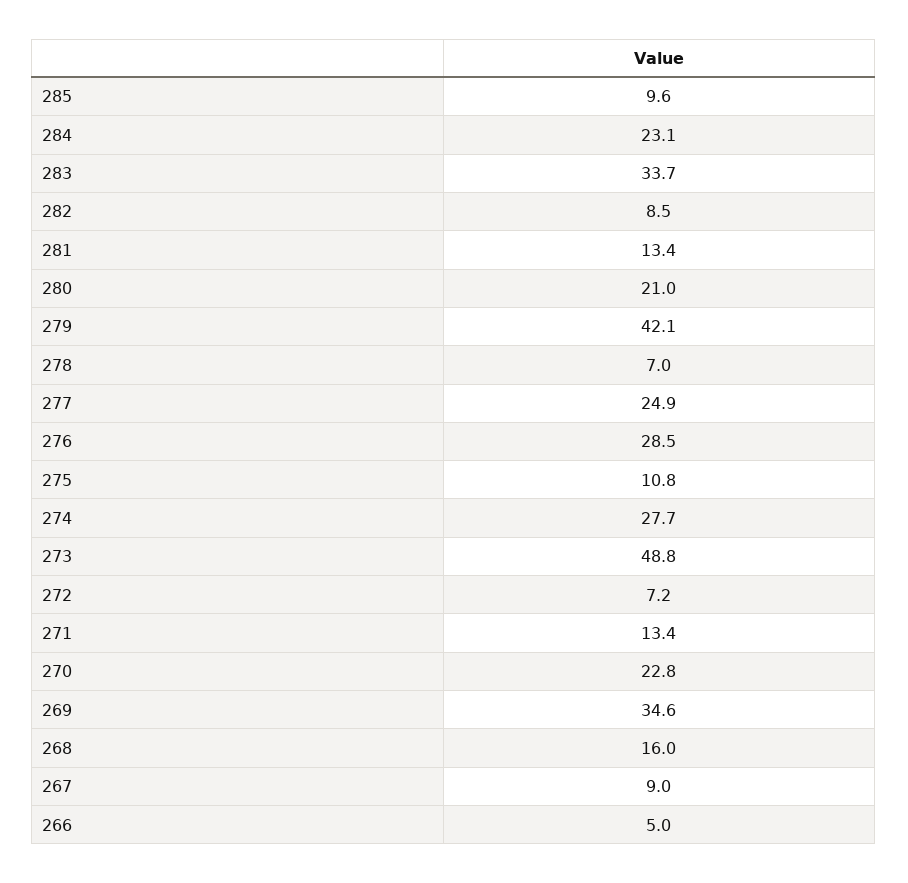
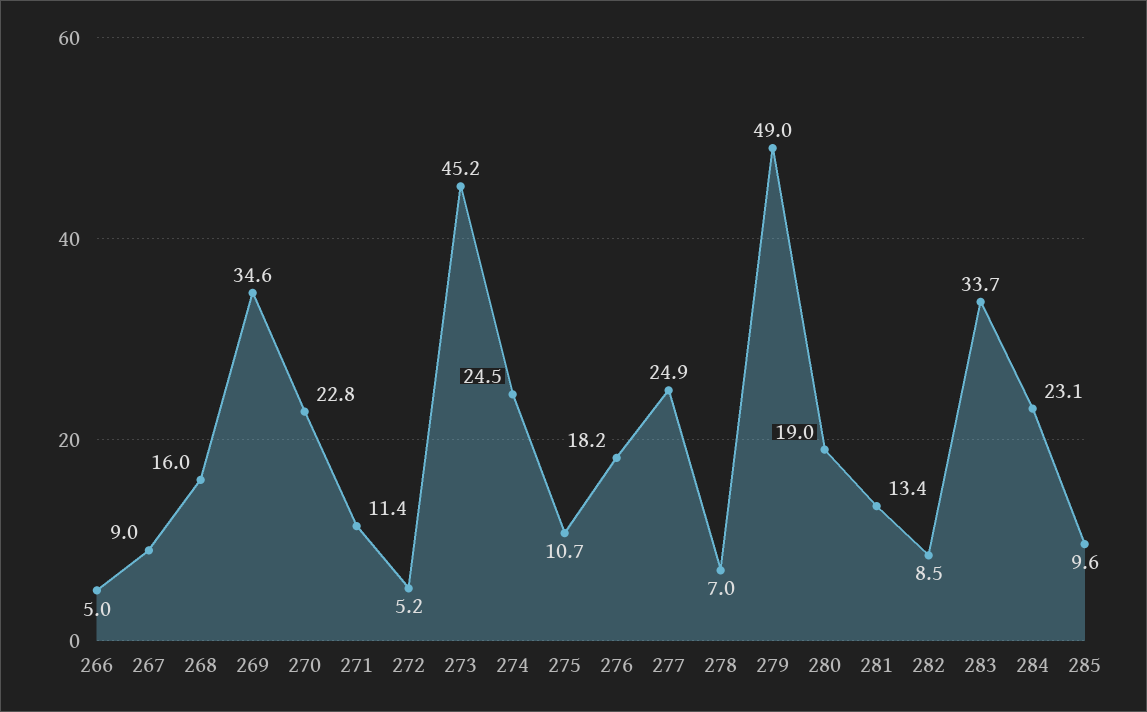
280: 21 -> 19
279: 42.1 -> 49
276: 28.5 -> 18.2
275: 10.8 -> 10.7
274: 27.7 -> 24.5
273: 48.8 -> 45.2
272: 7.2 -> 5.2
271: 13.4 -> 11.4

